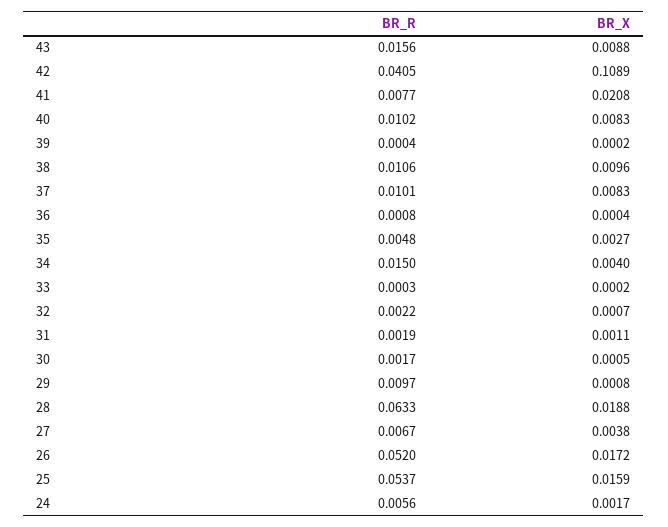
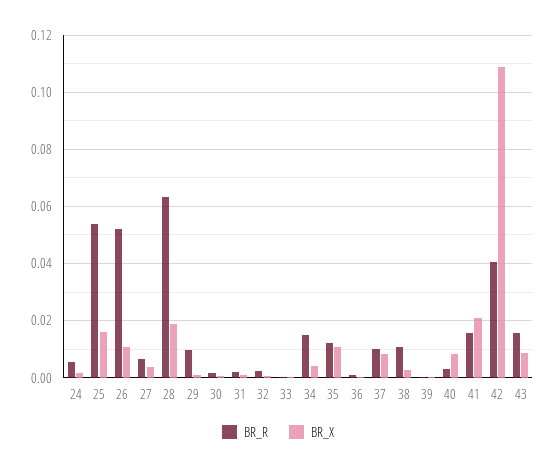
BR_R, 41: 0.0077 -> 0.015
BR_R, 40: 0.0102 -> 0.0025
BR_X, 38: 0.0096 -> 0.0025
BR_R, 35: 0.0048 -> 0.0125
BR_X, 35: 0.0027 -> 0.01
BR_X, 26: 0.0172 -> 0.01

